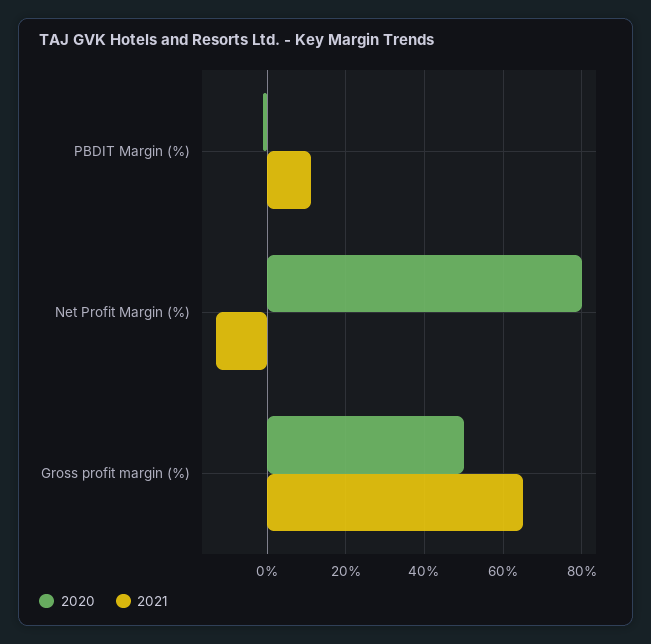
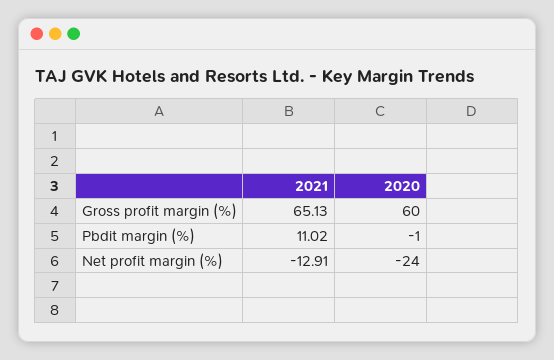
2020, Net Profit Margin (%): 80 -> -24
2020, Gross profit margin (%): 50 -> 60

